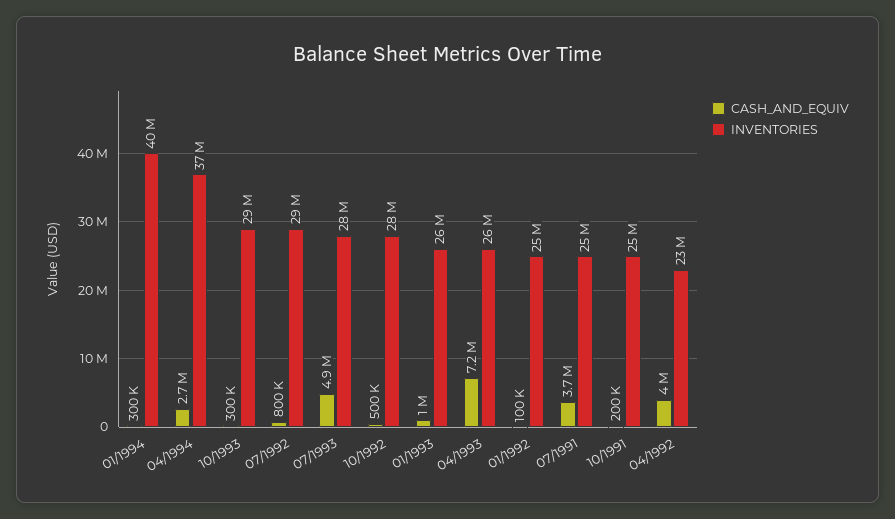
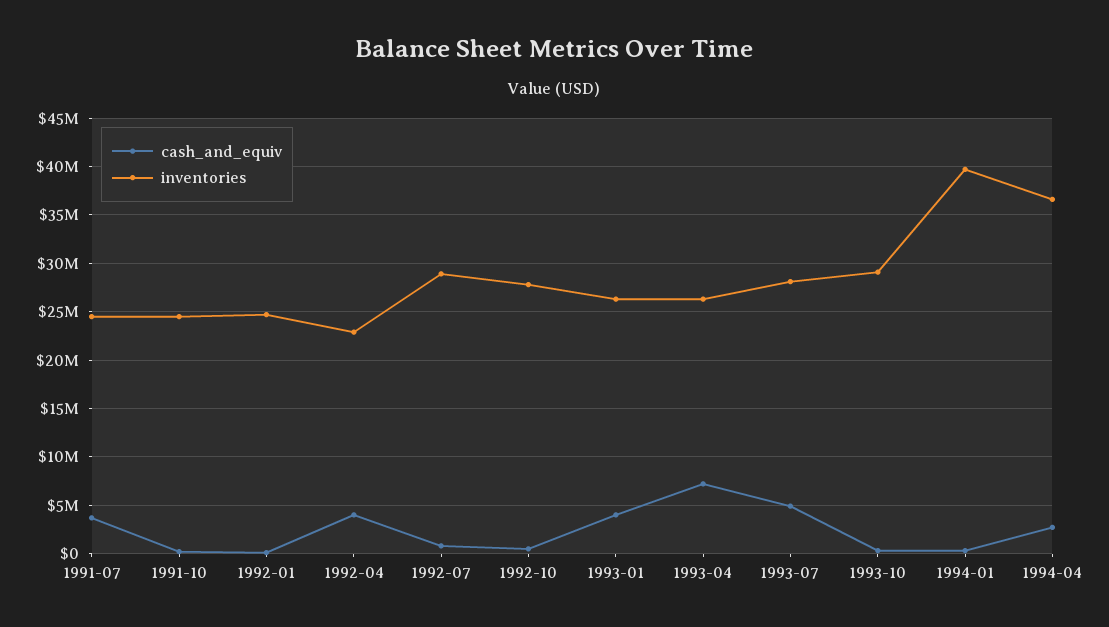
CASH_AND_EQUIV, 01/1993: 1000000 -> 4000000

